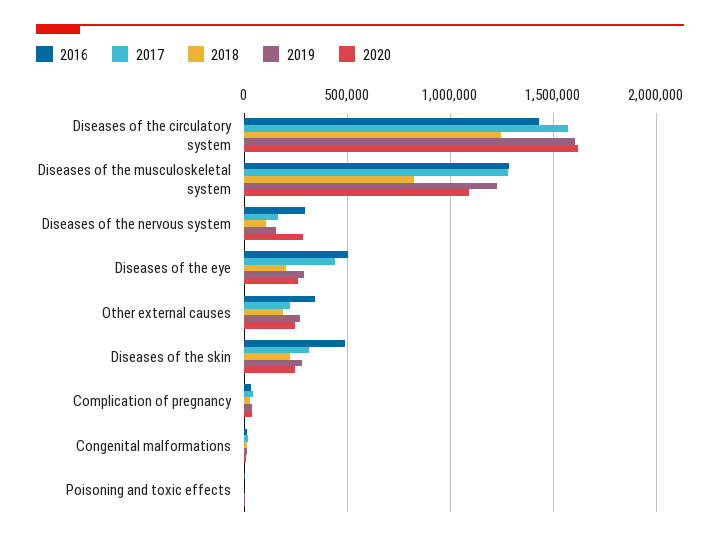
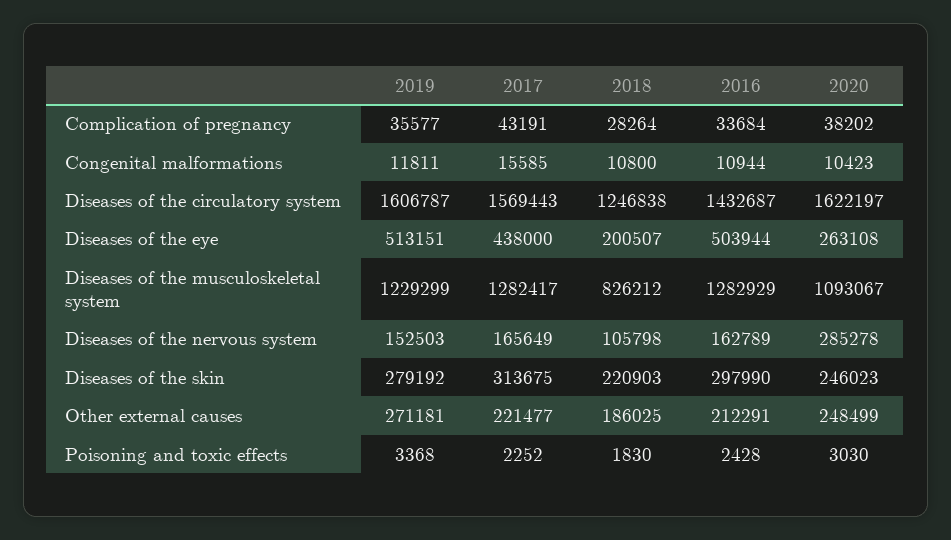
2016, Diseases of the nervous system: 300000 -> 162789
2019, Diseases of the eye: 300000 -> 513151
2016, Other external causes: 350000 -> 212291
2016, Diseases of the skin: 500000 -> 297990

